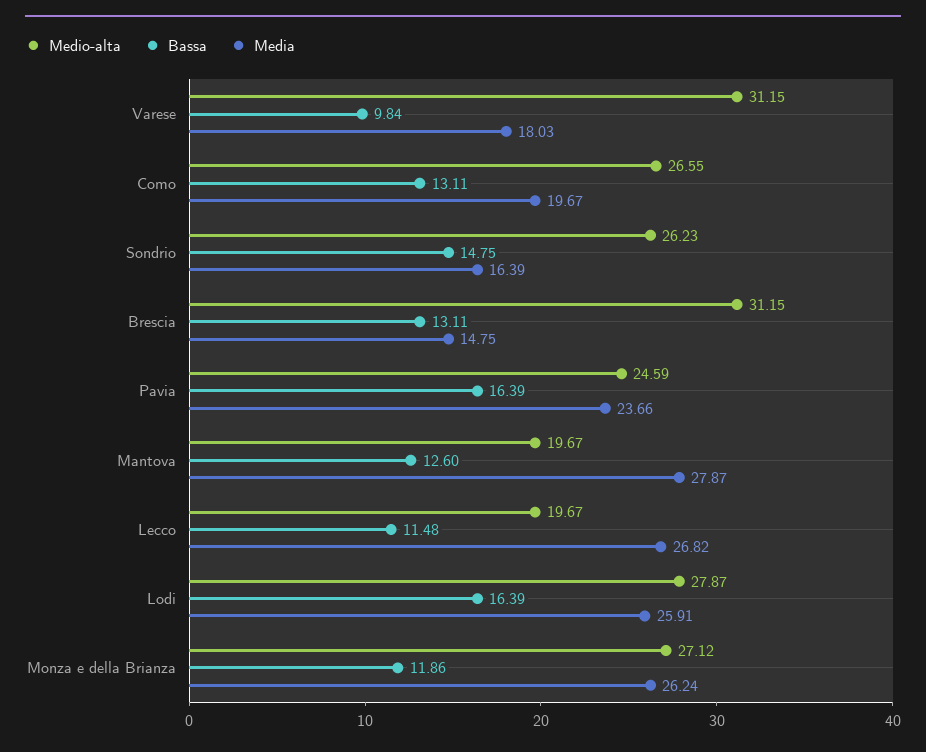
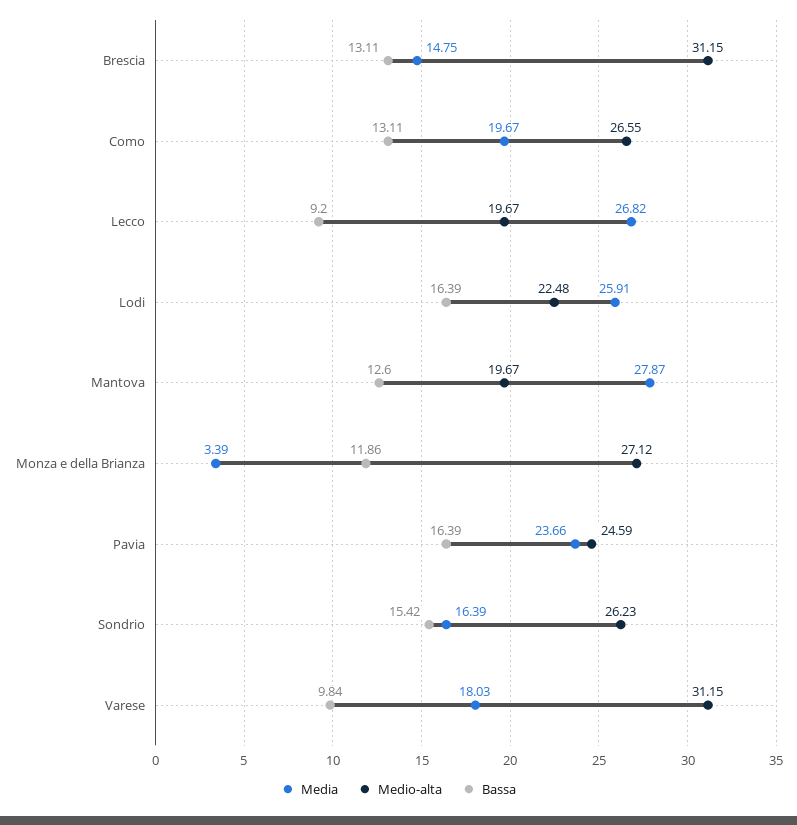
Bassa, Sondrio: 14.75 -> 15.42
Bassa, Lecco: 11.48 -> 9.2
Medio-alta, Lodi: 27.87 -> 22.48
Media, Monza e della Brianza: 26.24 -> 3.39

